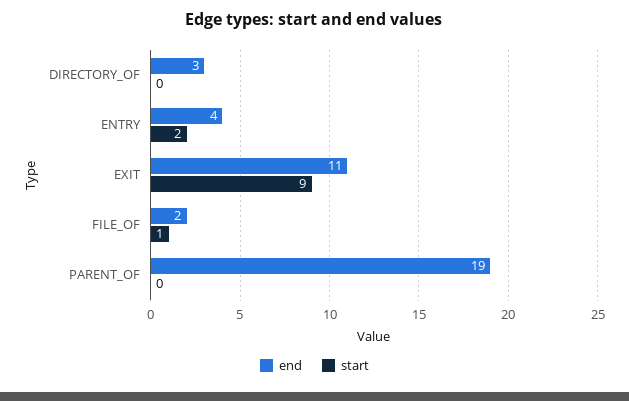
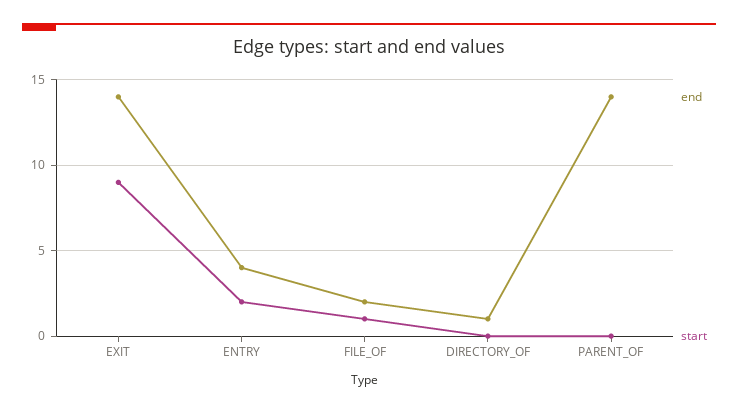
end, DIRECTORY_OF: 3 -> 1
end, EXIT: 11 -> 14
end, PARENT_OF: 19 -> 14

